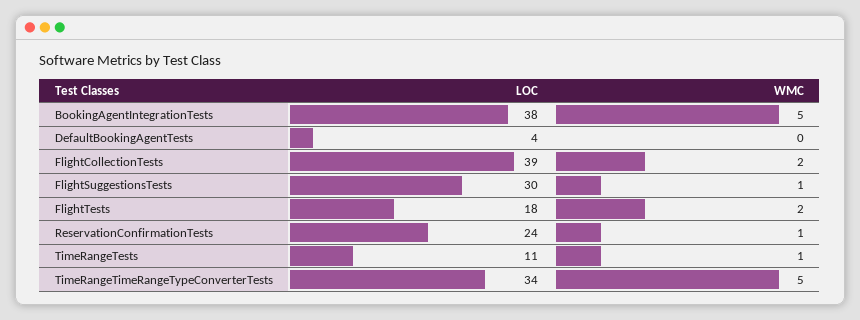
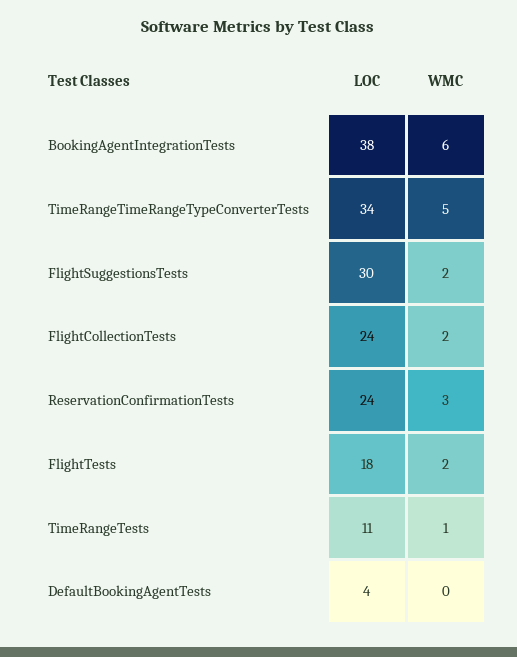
WMC, BookingAgentIntegrationTests: 5 -> 6
LOC, FlightCollectionTests: 39 -> 24
WMC, FlightSuggestionsTests: 1 -> 2
WMC, ReservationConfirmationTests: 1 -> 3

